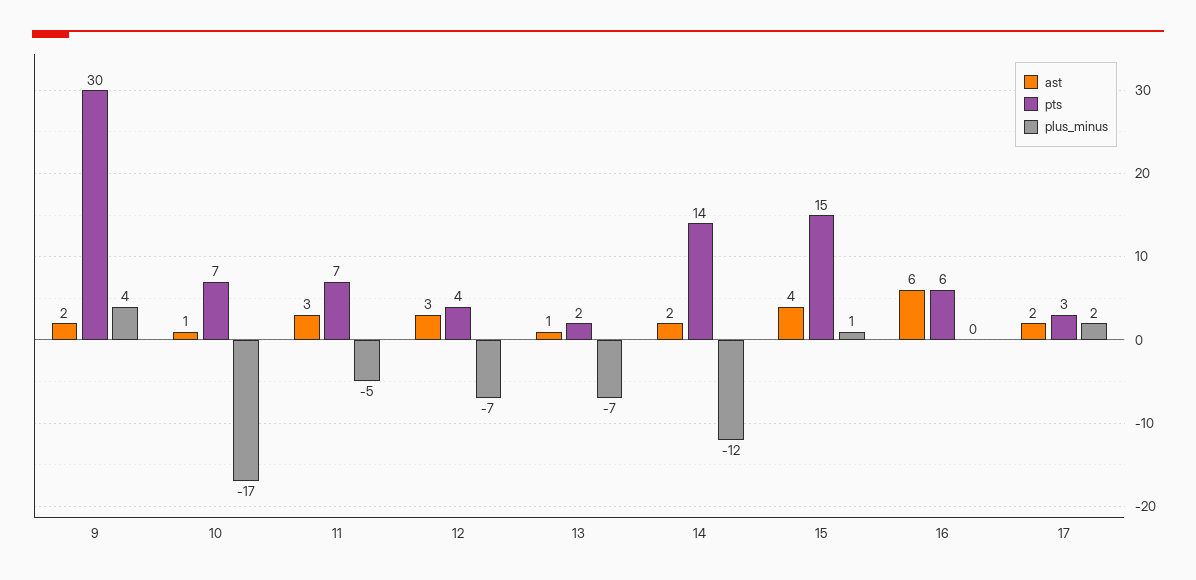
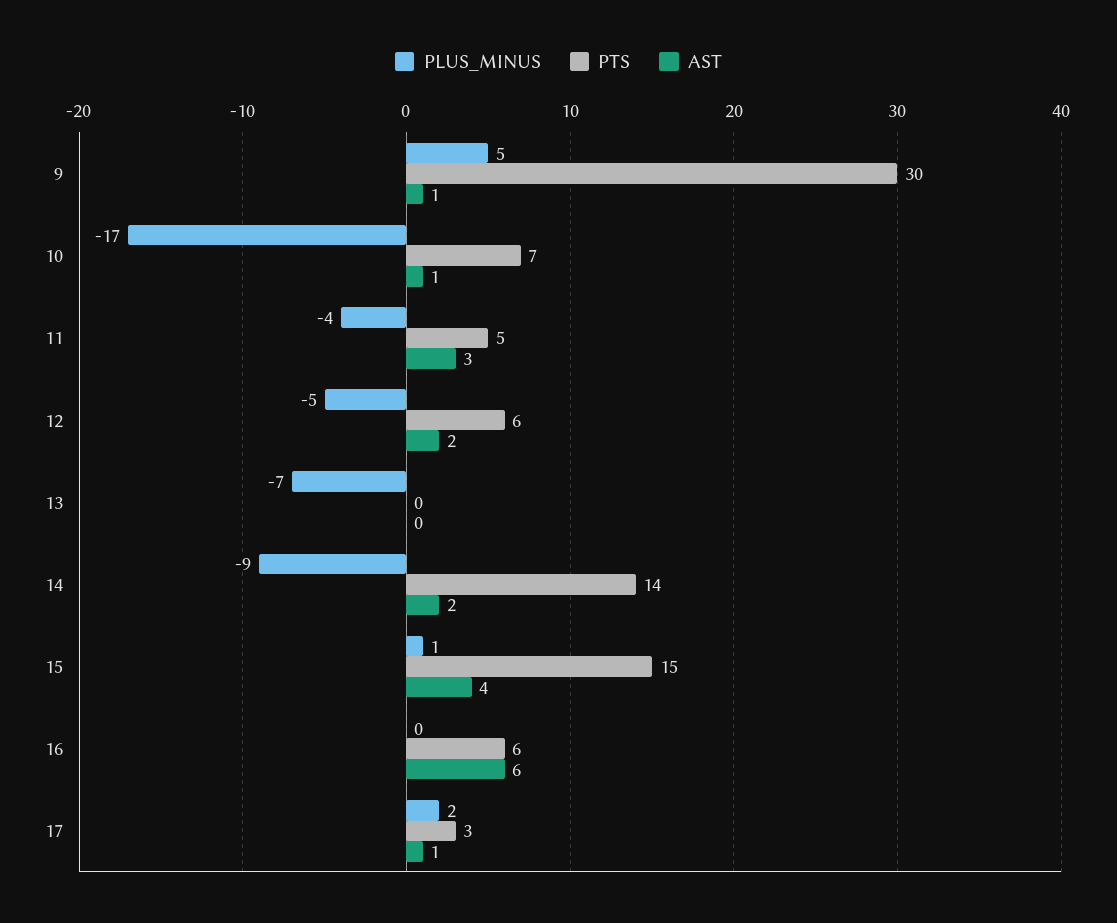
ast, 9: 2 -> 1
plus_minus, 9: 4 -> 5
pts, 11: 7 -> 5
plus_minus, 11: -5 -> -4
ast, 12: 3 -> 2
pts, 12: 4 -> 6
plus_minus, 12: -7 -> -5
ast, 13: 1 -> 0
pts, 13: 2 -> 0
plus_minus, 14: -12 -> -9
ast, 17: 2 -> 1

